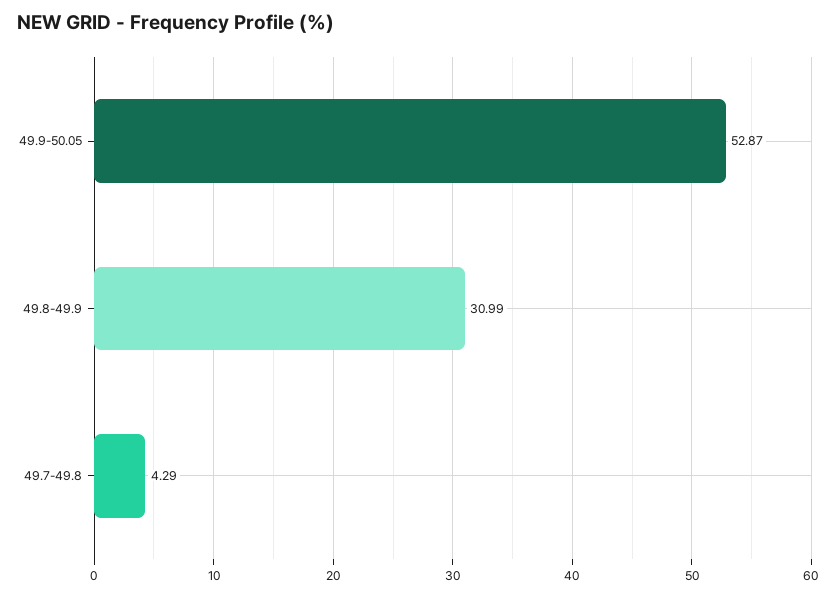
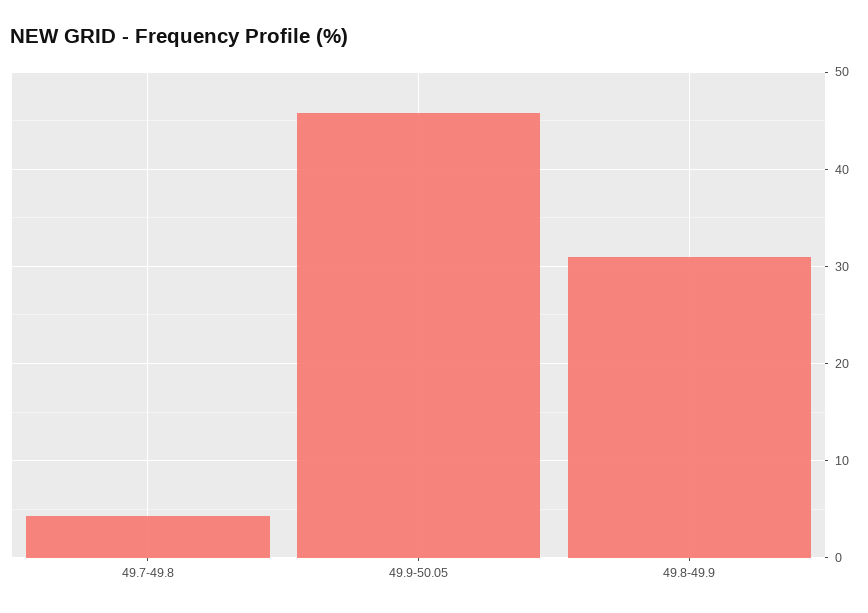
49.9-50.05: 52.87 -> 46

